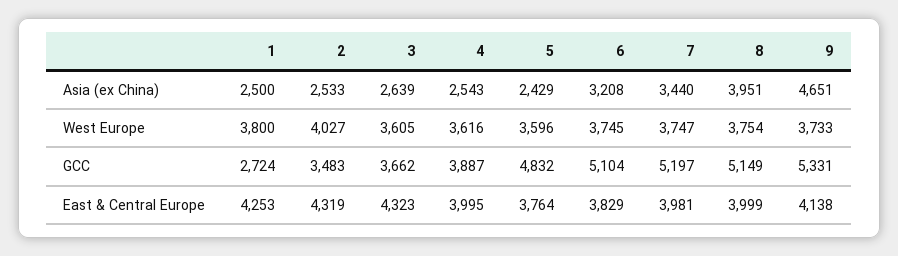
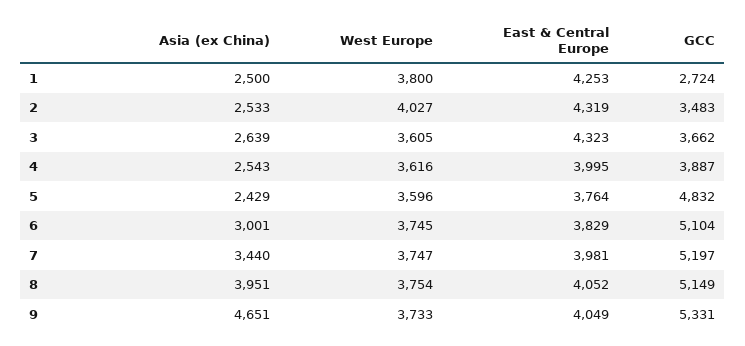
6, Asia (ex China): 3208 -> 3001
8, East & Central Europe: 3999 -> 4052
9, East & Central Europe: 4138 -> 4049

